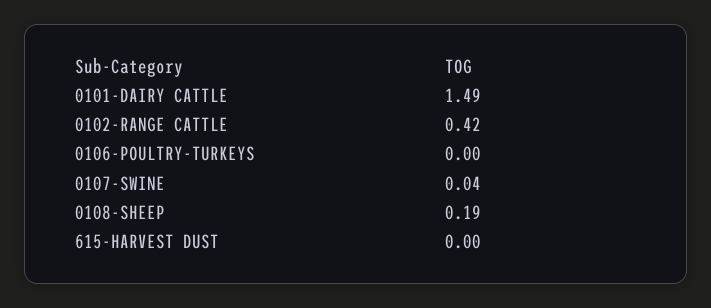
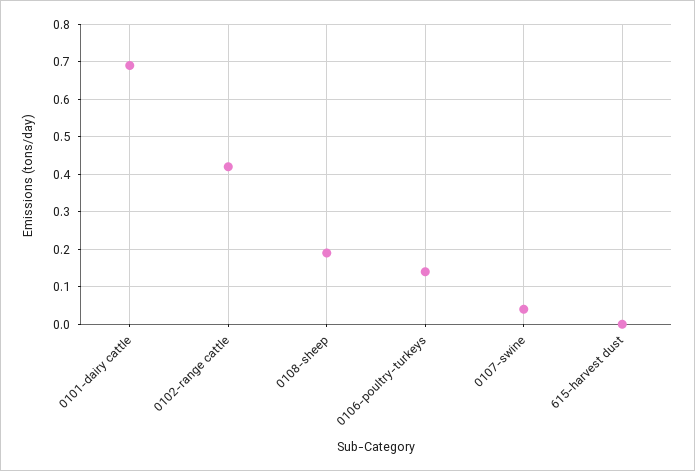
0101-DAIRY CATTLE: 1.49 -> 0.7
0106-POULTRY-TURKEYS: 0 -> 0.15

